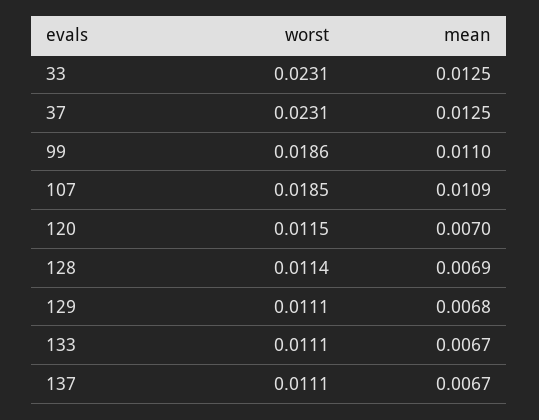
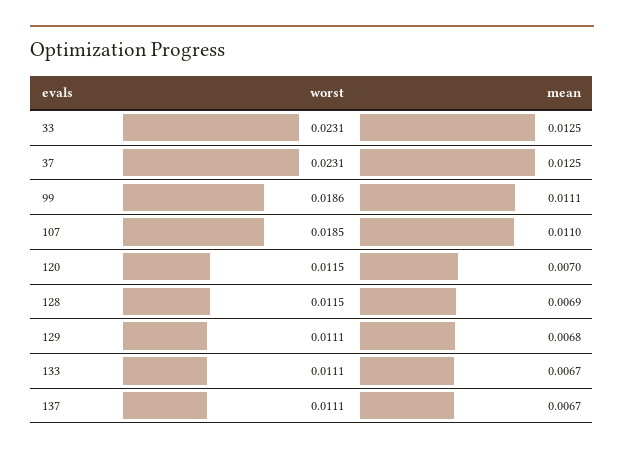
mean, 99: 0.011 -> 0.0111
mean, 107: 0.0109 -> 0.011
worst, 128: 0.0114 -> 0.0115

